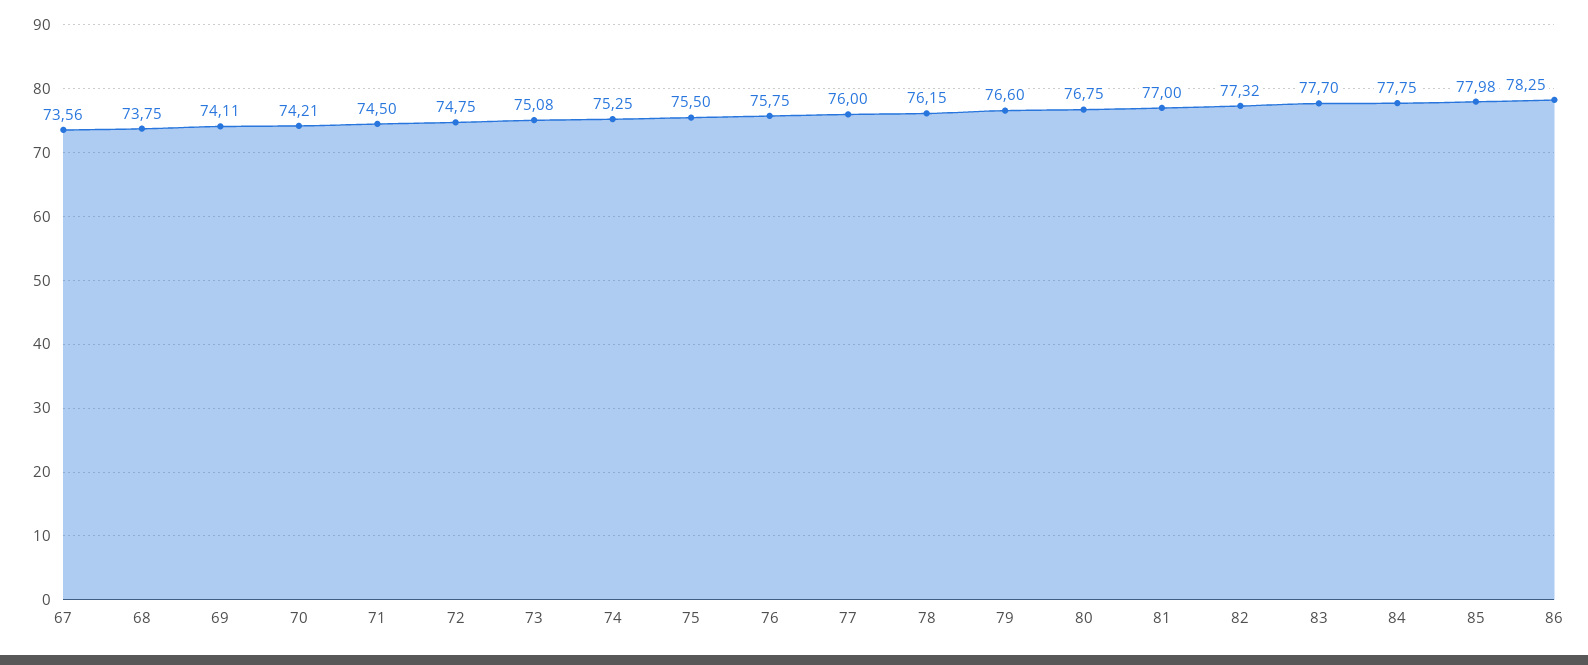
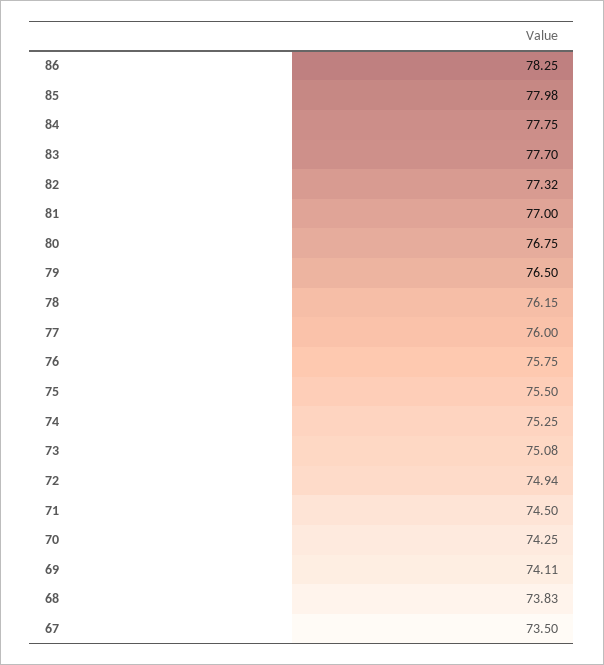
67: 73.56 -> 73.5
68: 73.75 -> 73.83
70: 74.21 -> 74.25
72: 74.75 -> 74.94
79: 76.6 -> 76.5

